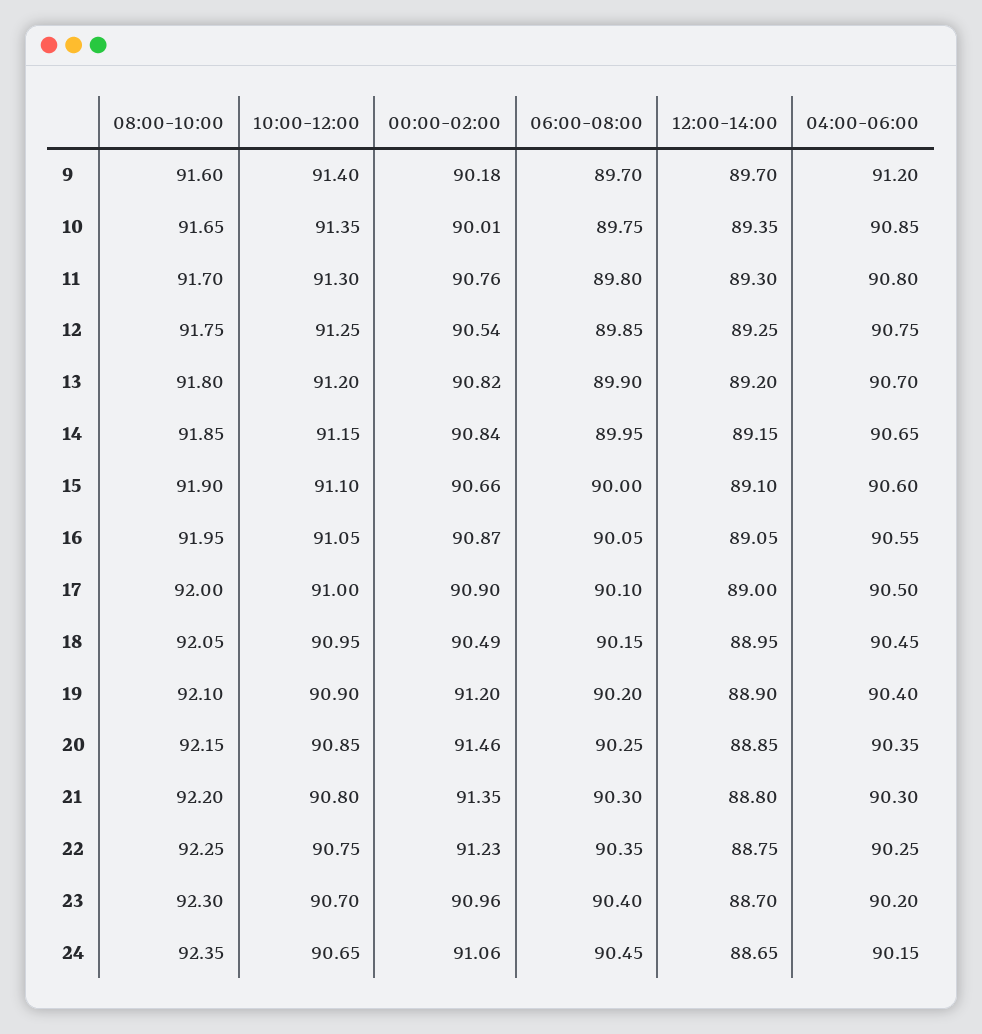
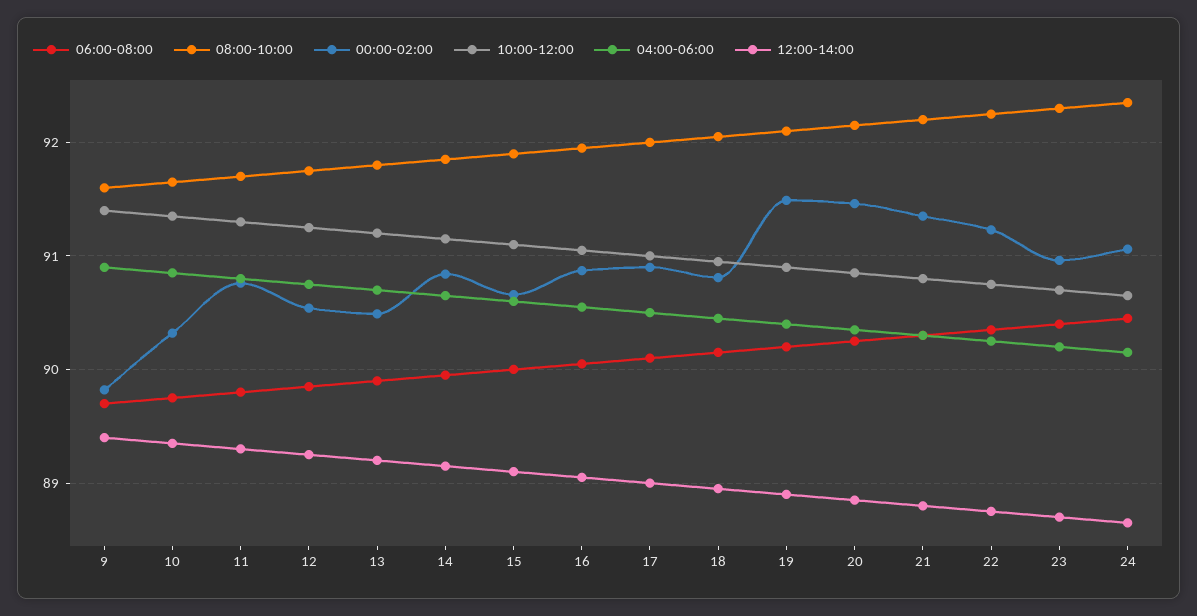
00:00-02:00, 9: 90.18 -> 89.8
12:00-14:00, 9: 89.7 -> 89.4
04:00-06:00, 9: 91.2 -> 90.9
00:00-02:00, 10: 90.01 -> 90.3
00:00-02:00, 13: 90.82 -> 90.5
00:00-02:00, 18: 90.49 -> 90.8
00:00-02:00, 19: 91.2 -> 91.5

